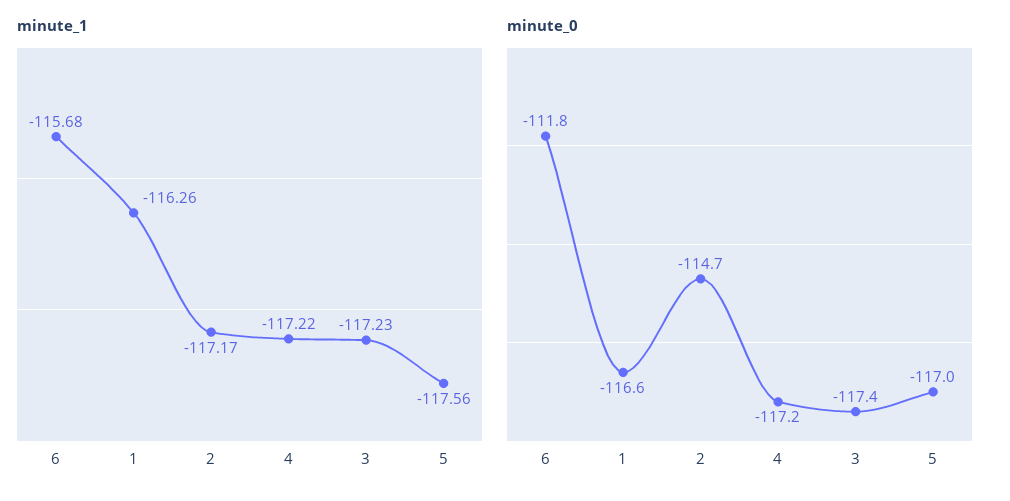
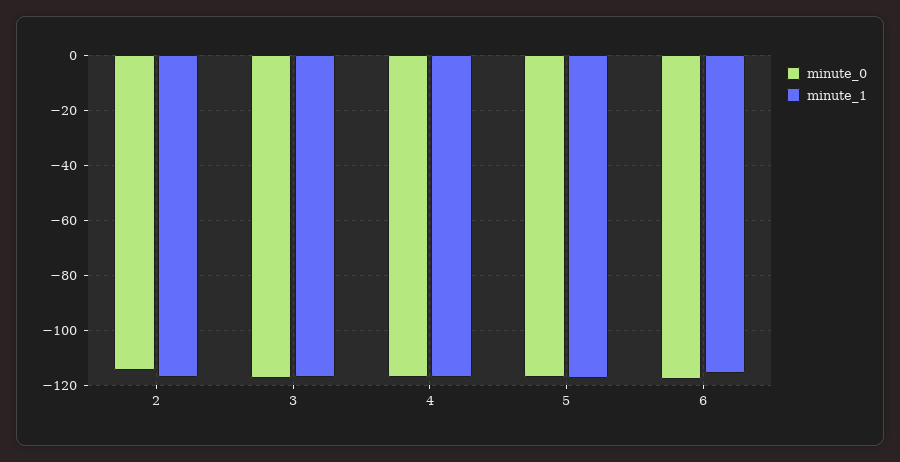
minute_1, 1: -116.26 -> none
minute_0, 6: -111.8 -> -117.5
minute_0, 1: -116.6 -> none

